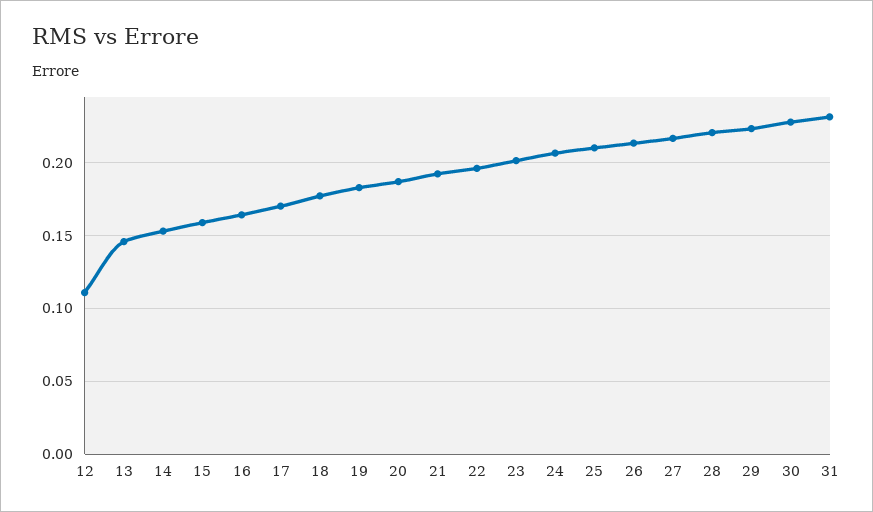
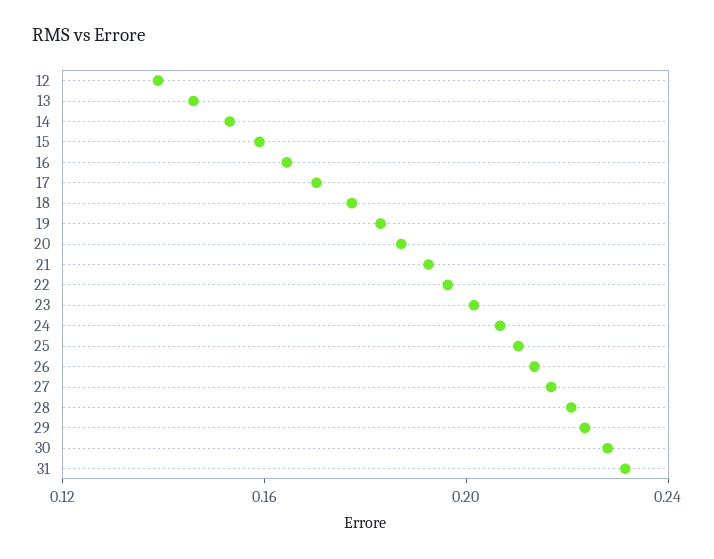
12: 0.11 -> 0.14

